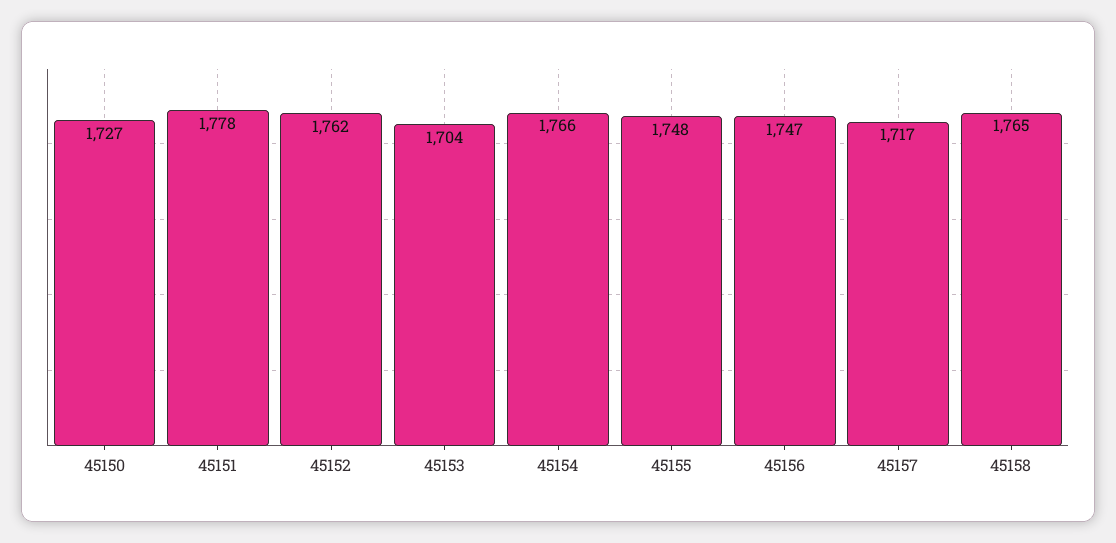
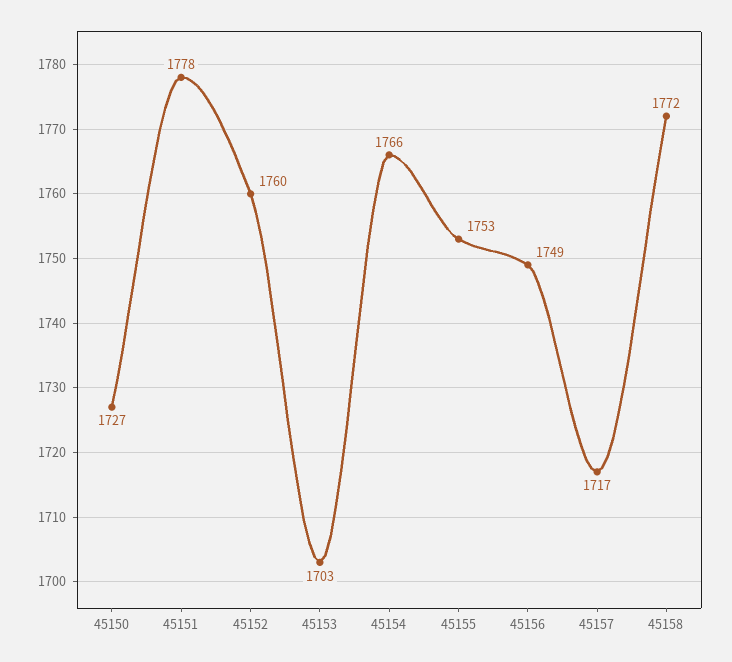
45152: 1762 -> 1760
45153: 1704 -> 1703
45155: 1748 -> 1753
45156: 1747 -> 1749
45158: 1765 -> 1772

